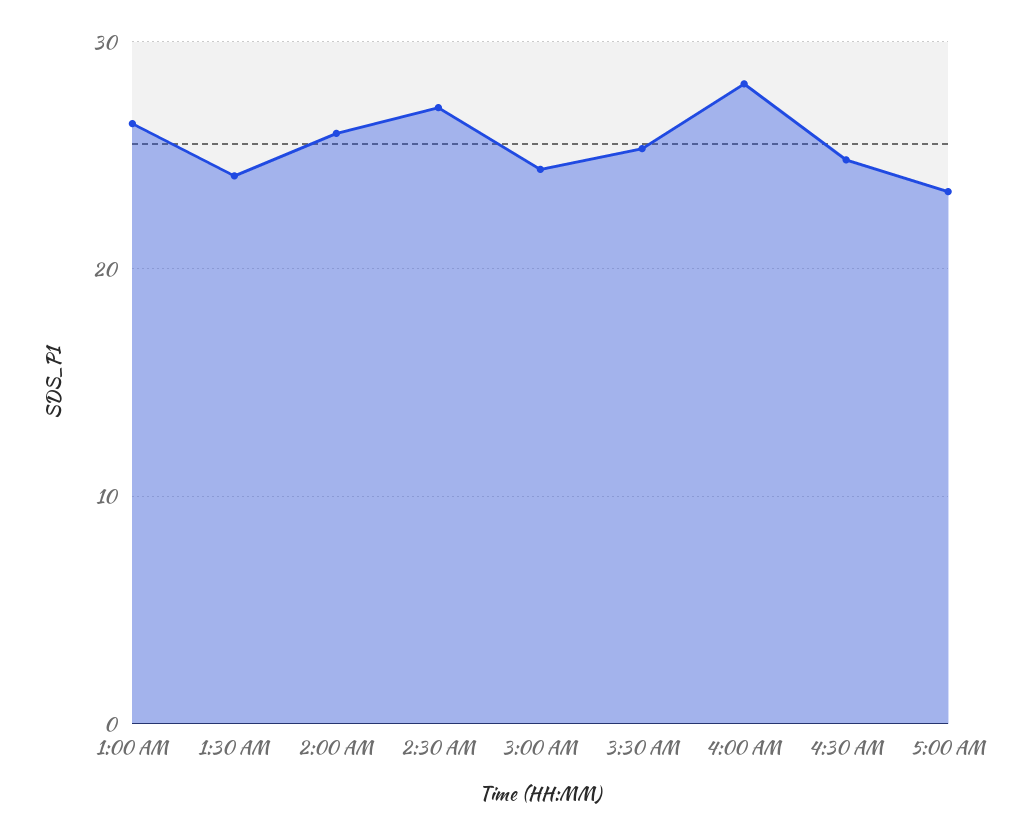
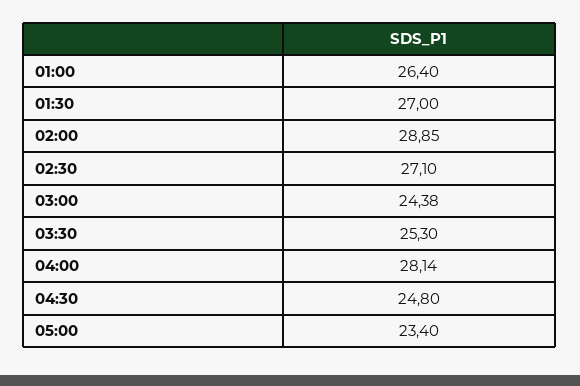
1:30 AM: 24 -> 27
2:00 AM: 26 -> 28.85

